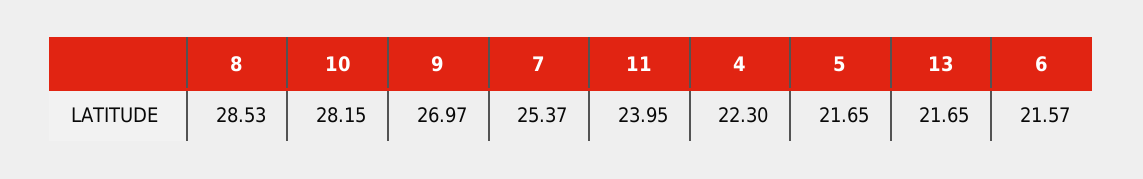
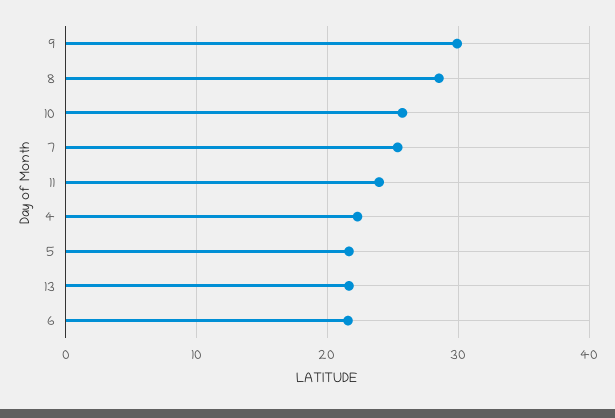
10: 28.15 -> 26
9: 26.97 -> 30

